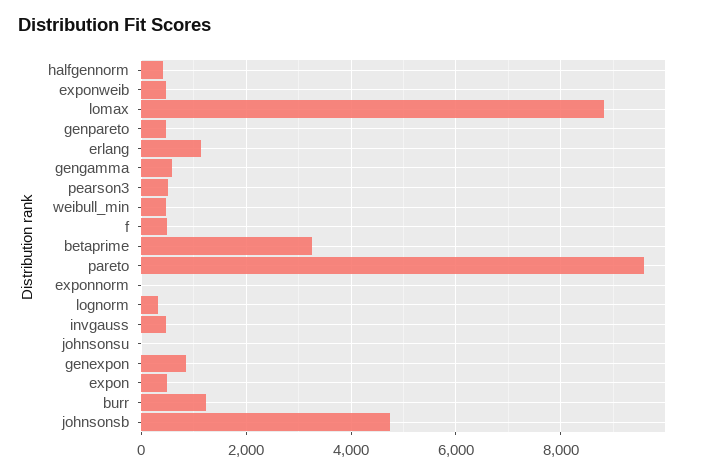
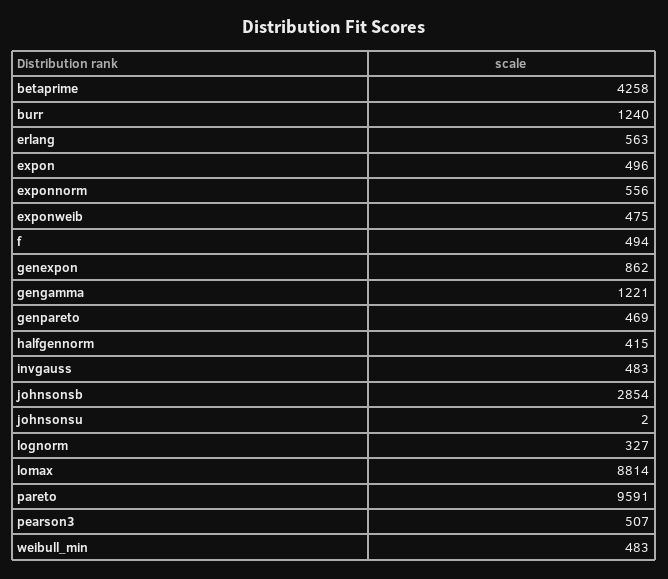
erlang: 1200 -> 563
gengamma: 600 -> 1221
betaprime: 3200 -> 4258
exponnorm: 0 -> 556
johnsonsb: 4800 -> 2854

